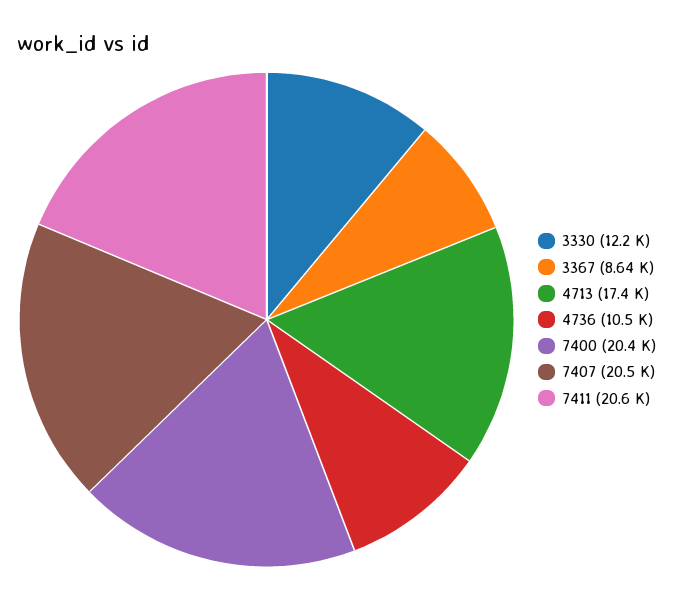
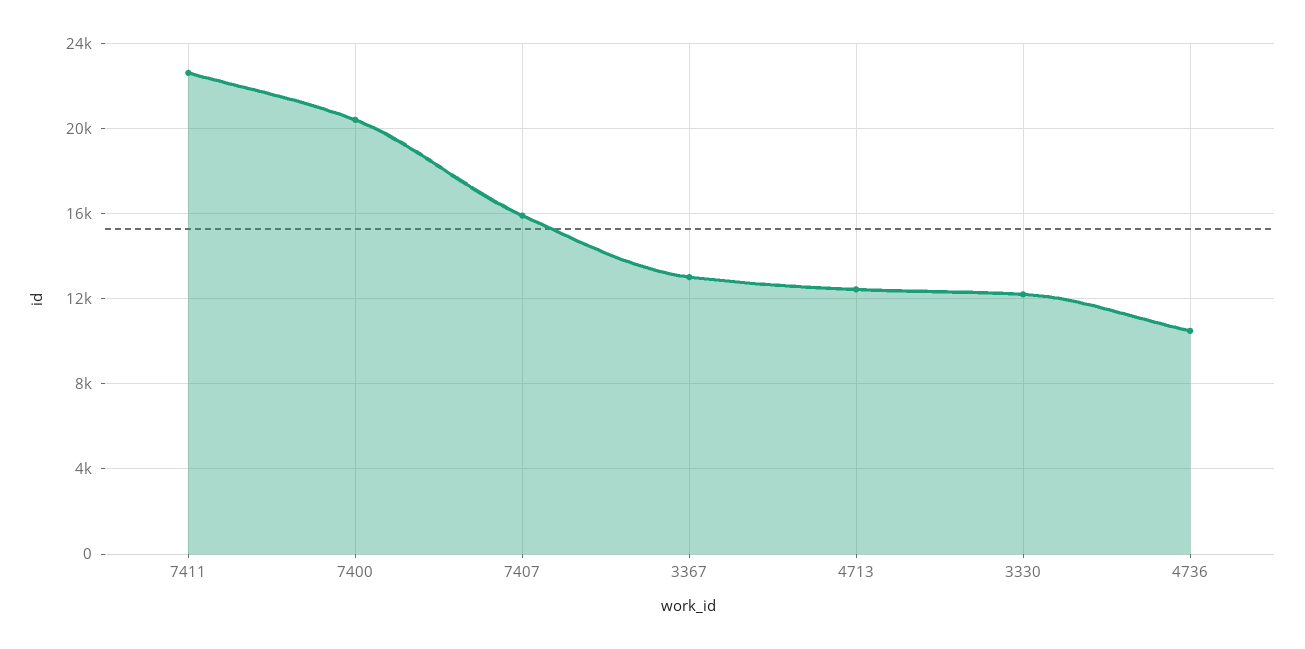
3367: 8640 -> 13000
4713: 17400 -> 12500
7407: 20500 -> 16000
7411: 20600 -> 22500

